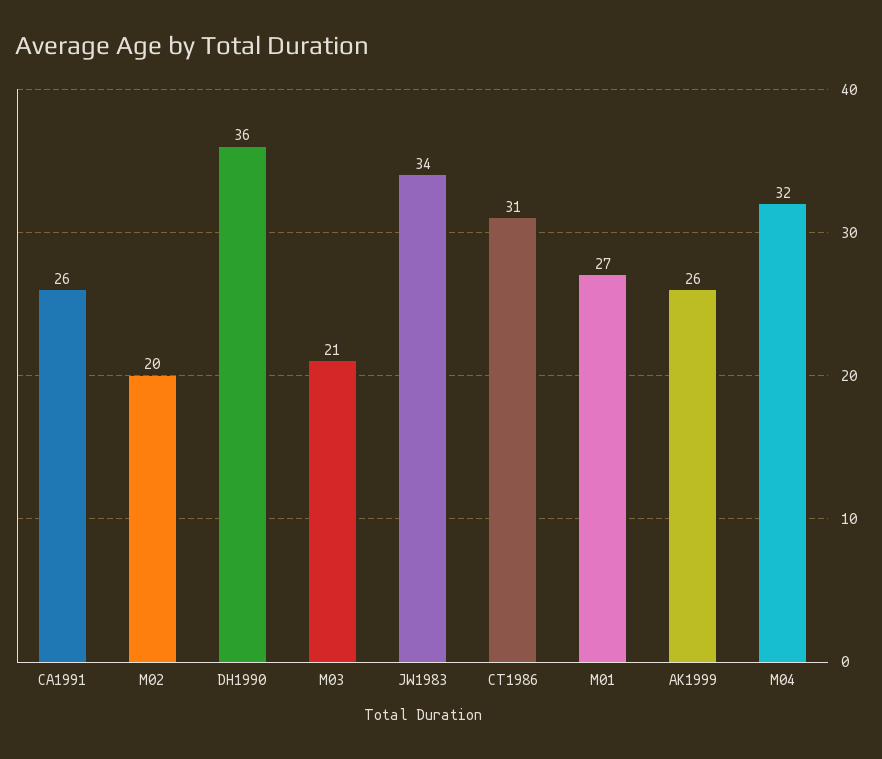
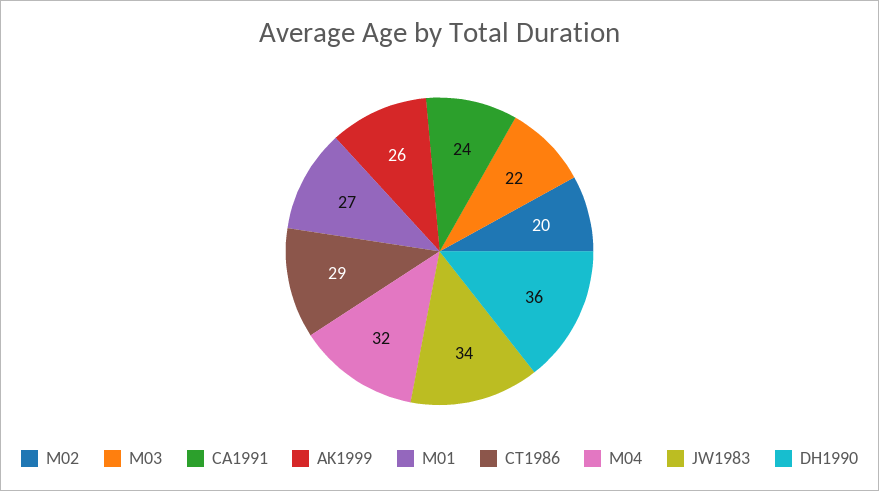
CA1991: 26 -> 24
M03: 21 -> 22
CT1986: 31 -> 29

